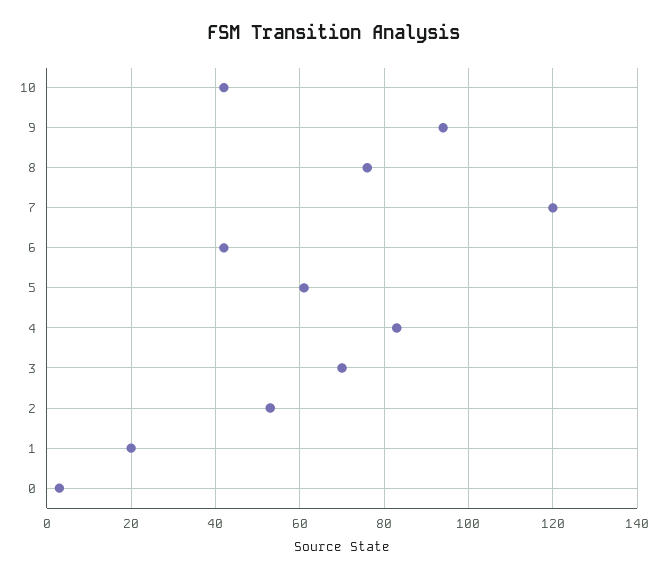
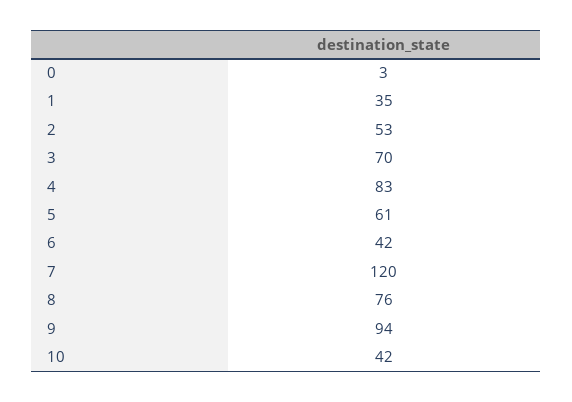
1: 20 -> 35

